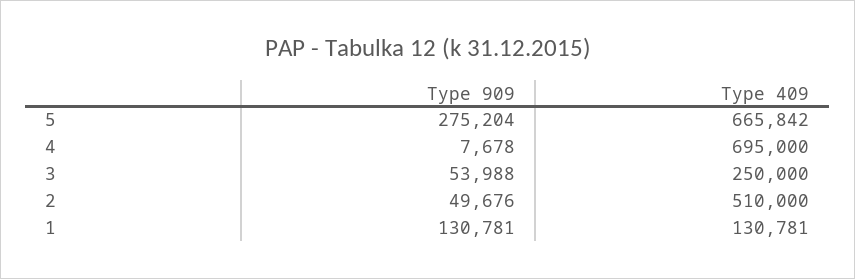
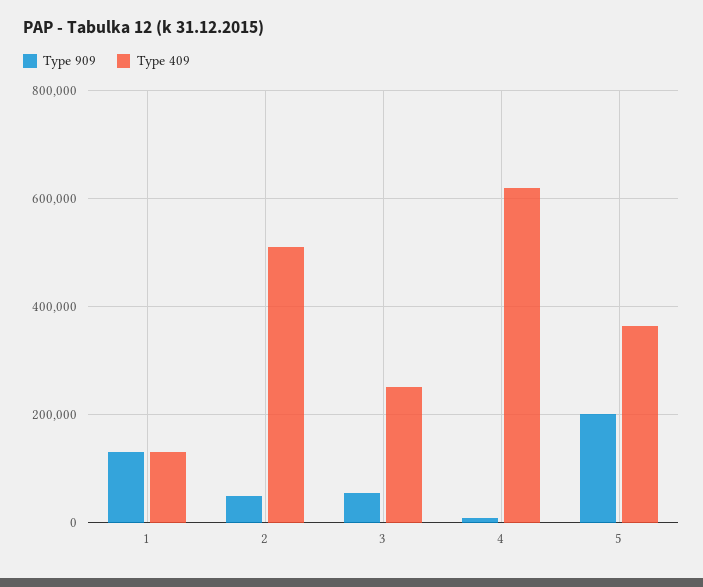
Type 909, 5: 275204 -> 200000
Type 409, 5: 665842 -> 360000
Type 409, 4: 695000 -> 620000

